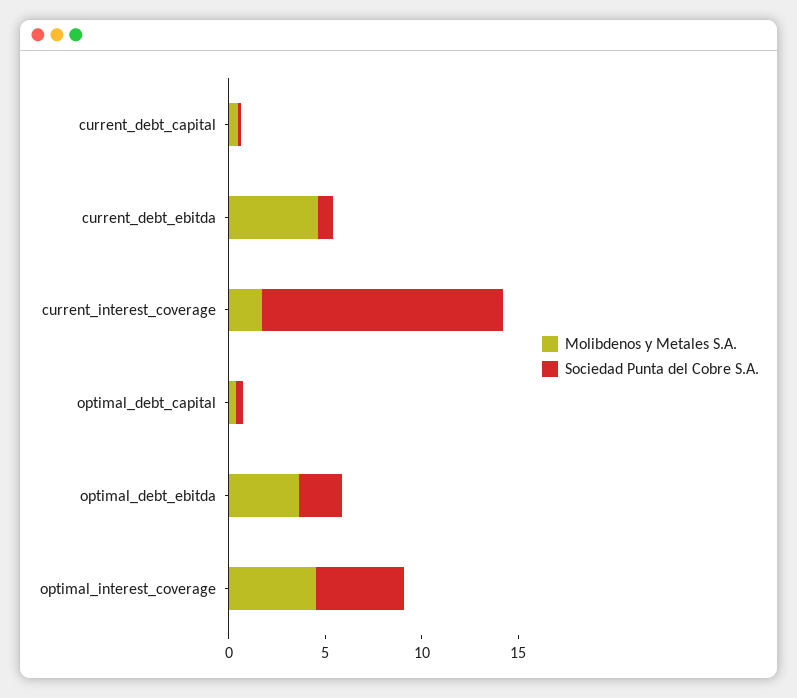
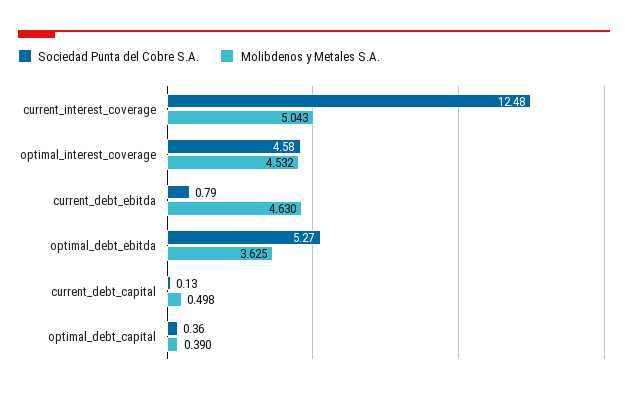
Molibdenos y Metales S.A., current_interest_coverage: 2 -> 5.043
Sociedad Punta del Cobre S.A., optimal_debt_ebitda: 2 -> 5.27

